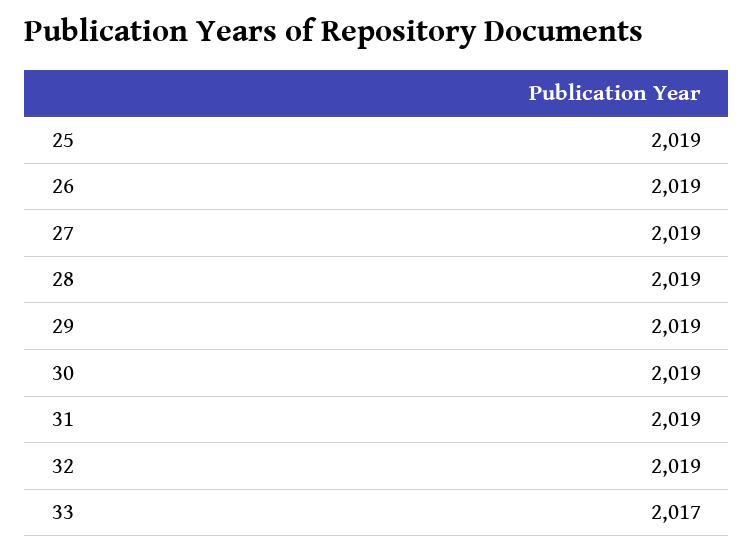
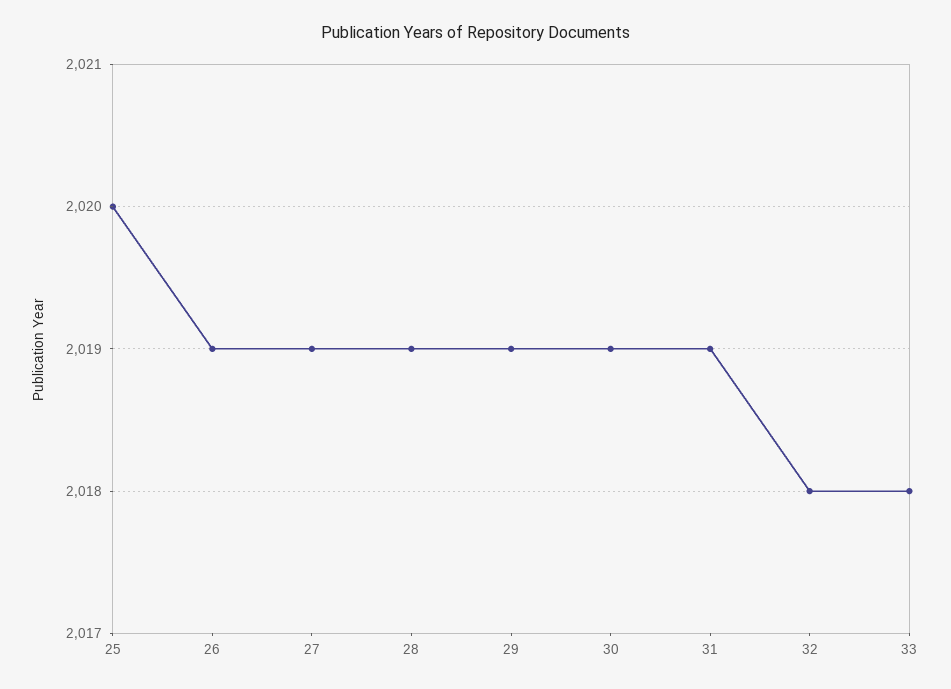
25: 2019 -> 2020
32: 2019 -> 2018
33: 2017 -> 2018

